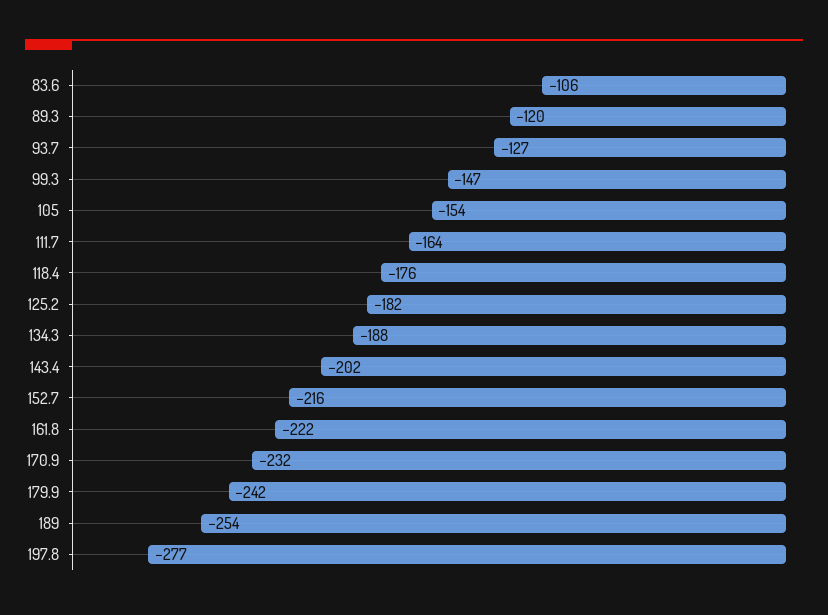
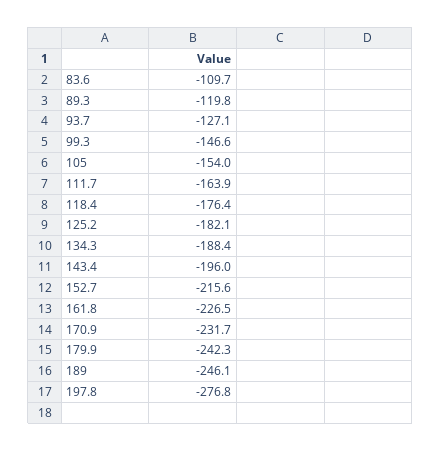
83.6: -106 -> -109.7
143.4: -202 -> -196
161.8: -222 -> -226.5
189: -254 -> -246.1

